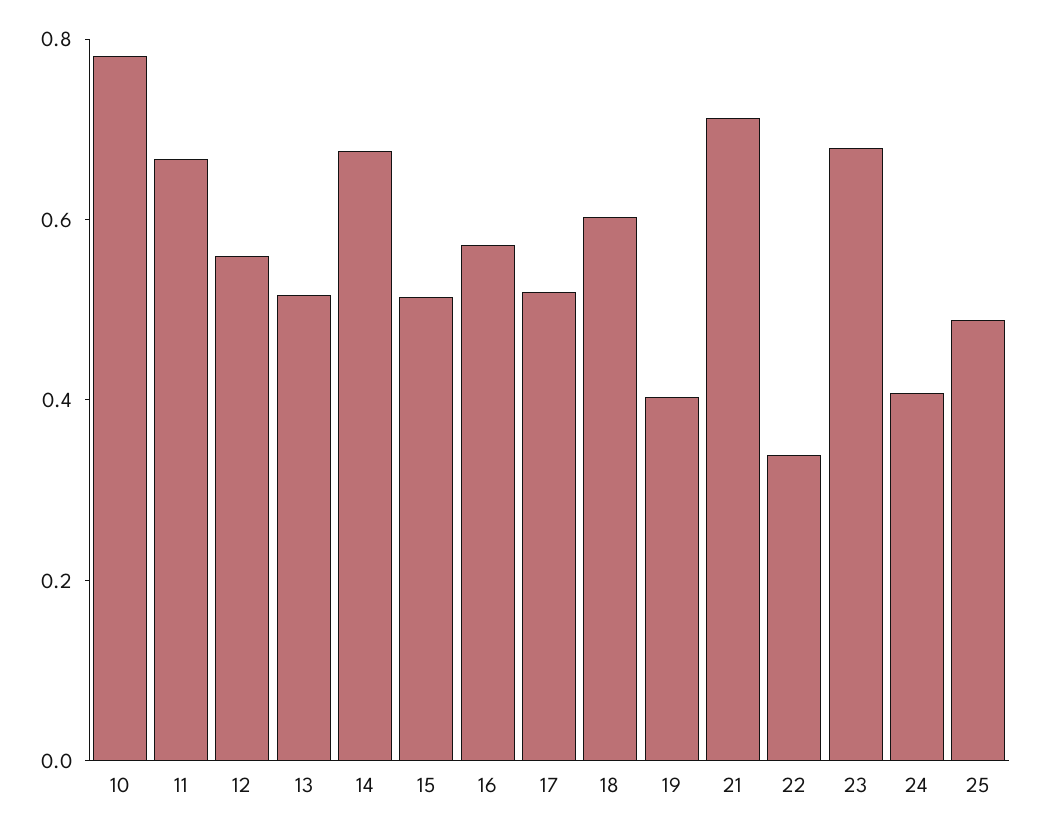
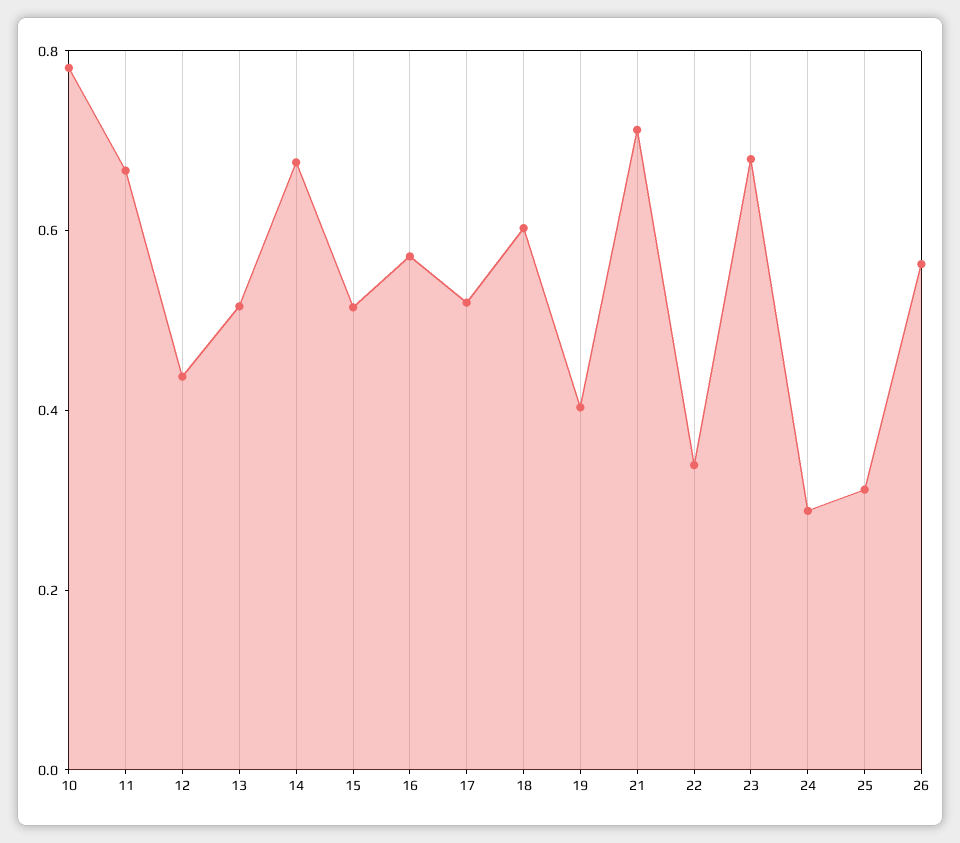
12: 0.55 -> 0.45
24: 0.4 -> 0.3
25: 0.5 -> 0.3
26: none -> 0.55

